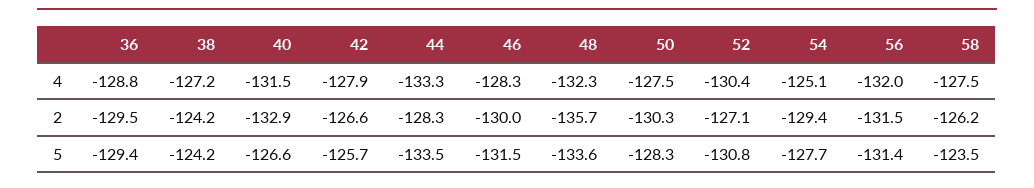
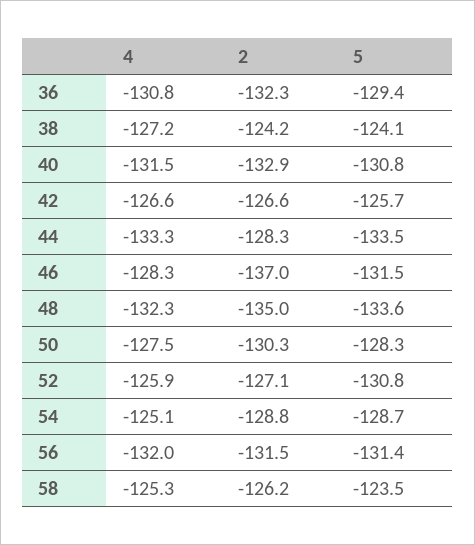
36, 4: -128.8 -> -130.8
42, 4: -127.9 -> -126.6
52, 4: -130.4 -> -125.9
58, 4: -127.5 -> -125.3
36, 2: -129.5 -> -132.3
46, 2: -130 -> -137
48, 2: -135.7 -> -135
54, 2: -129.4 -> -128.8
38, 5: -124.2 -> -124.1
40, 5: -126.6 -> -130.8
54, 5: -127.7 -> -128.7

